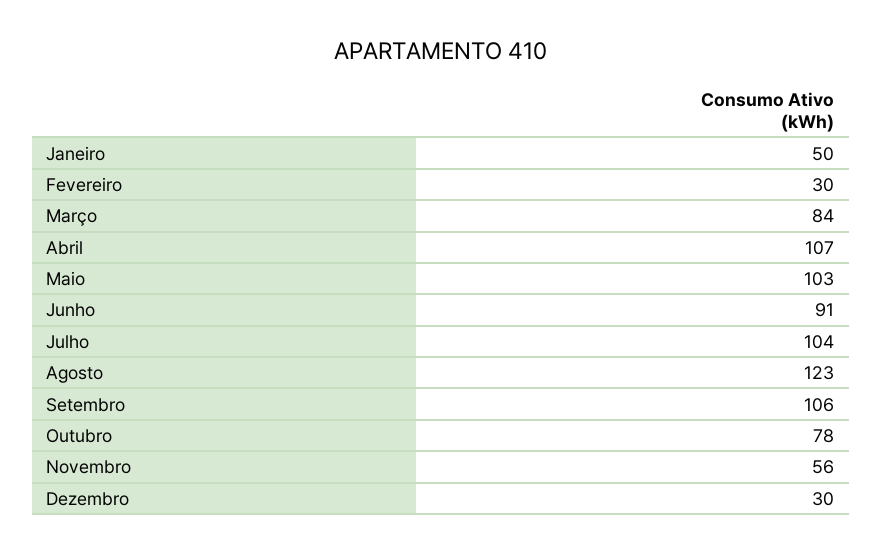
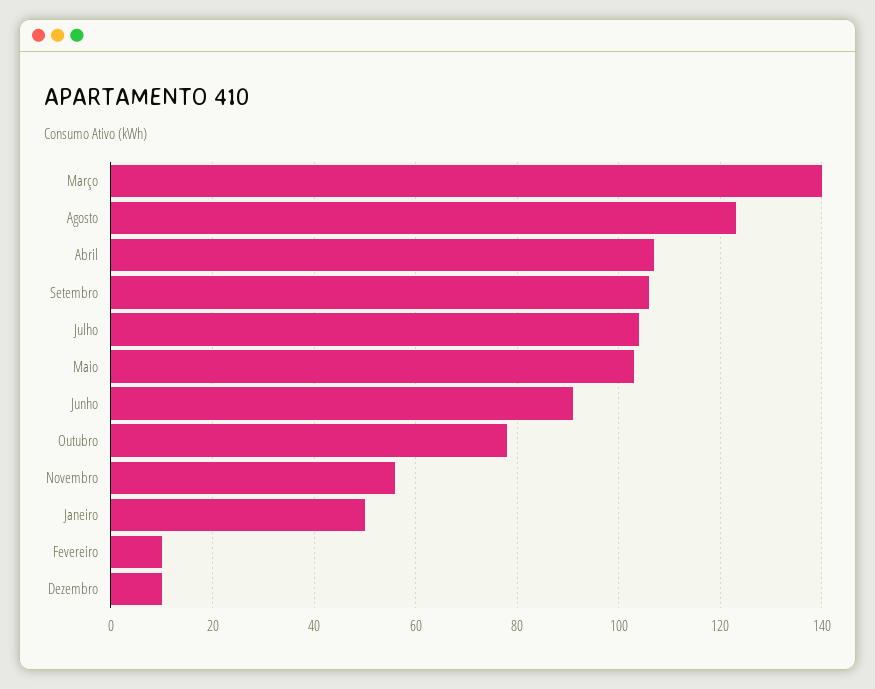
Fevereiro: 30 -> 10
Março: 84 -> 140
Dezembro: 30 -> 10

